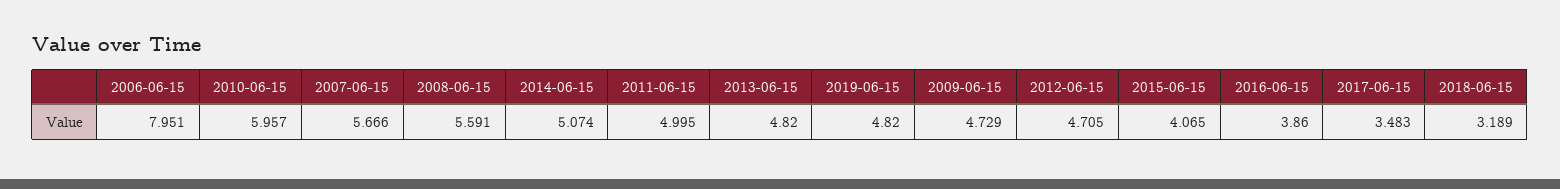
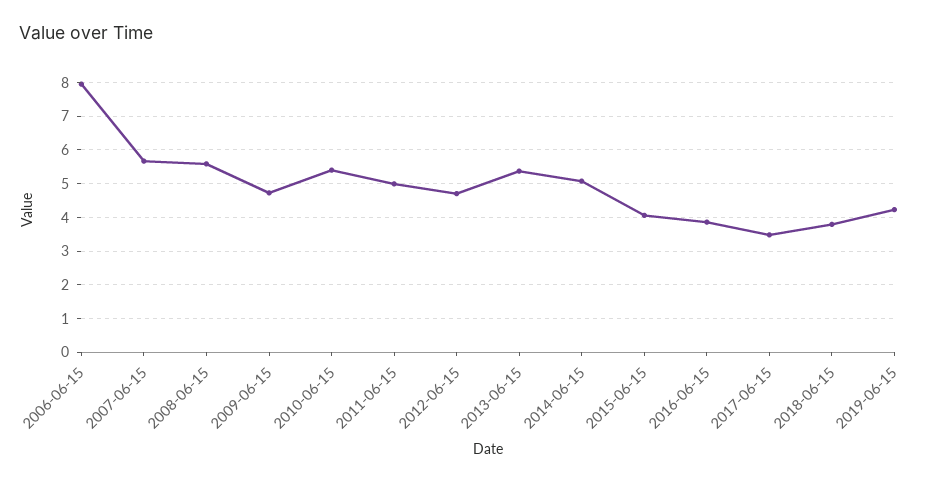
2010-06-15: 5.957 -> 5.4
2013-06-15: 4.82 -> 5.4
2019-06-15: 4.82 -> 4.2
2018-06-15: 3.189 -> 3.8

